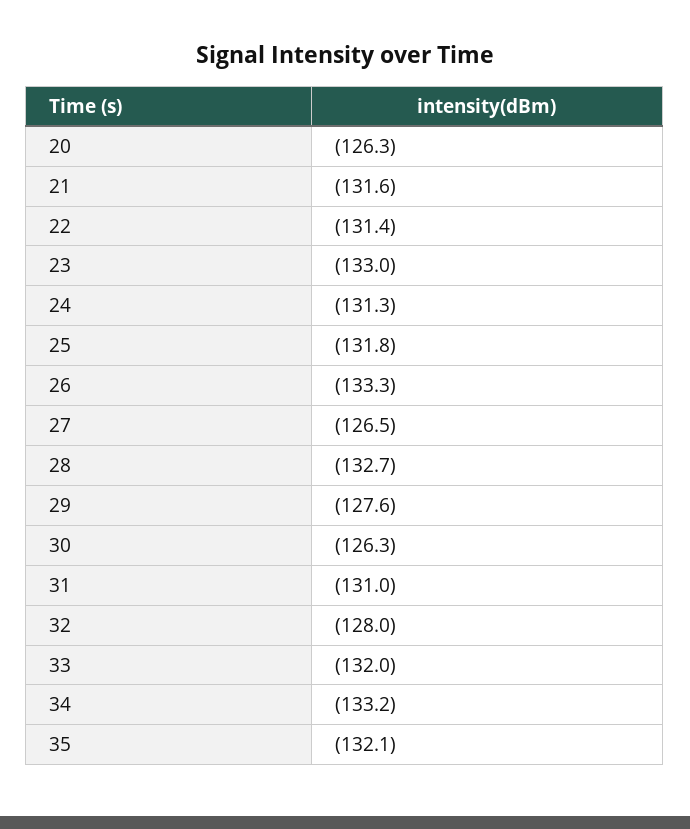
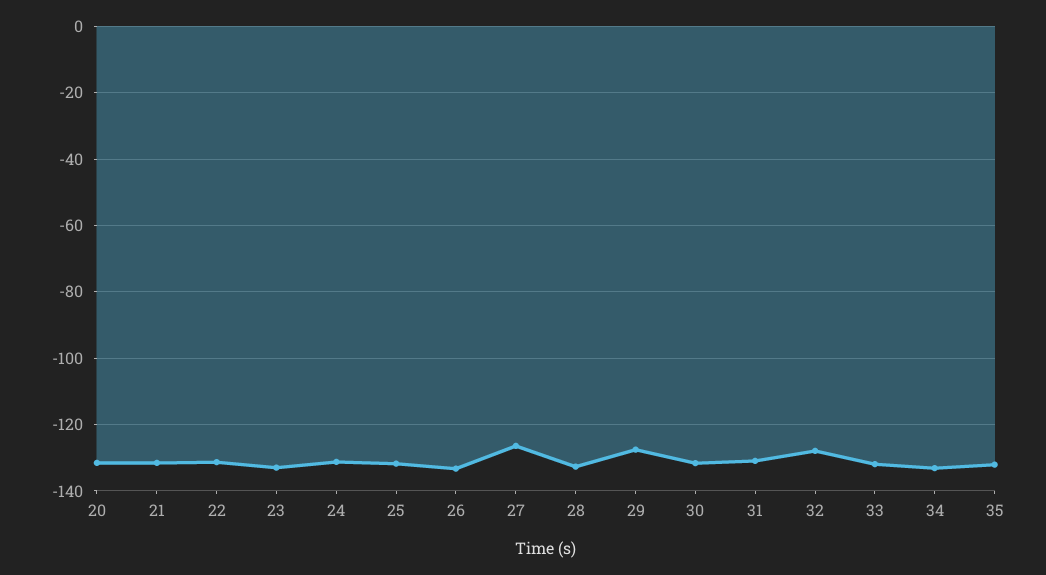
20: -126.3 -> -132
30: -126.3 -> -132

